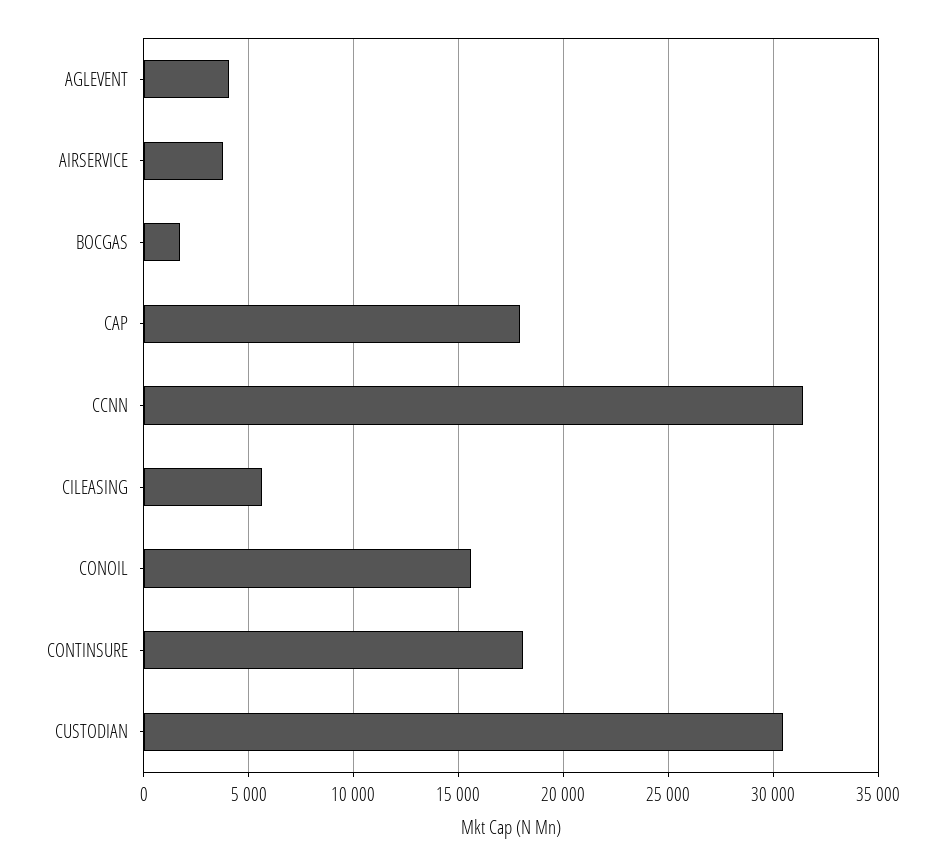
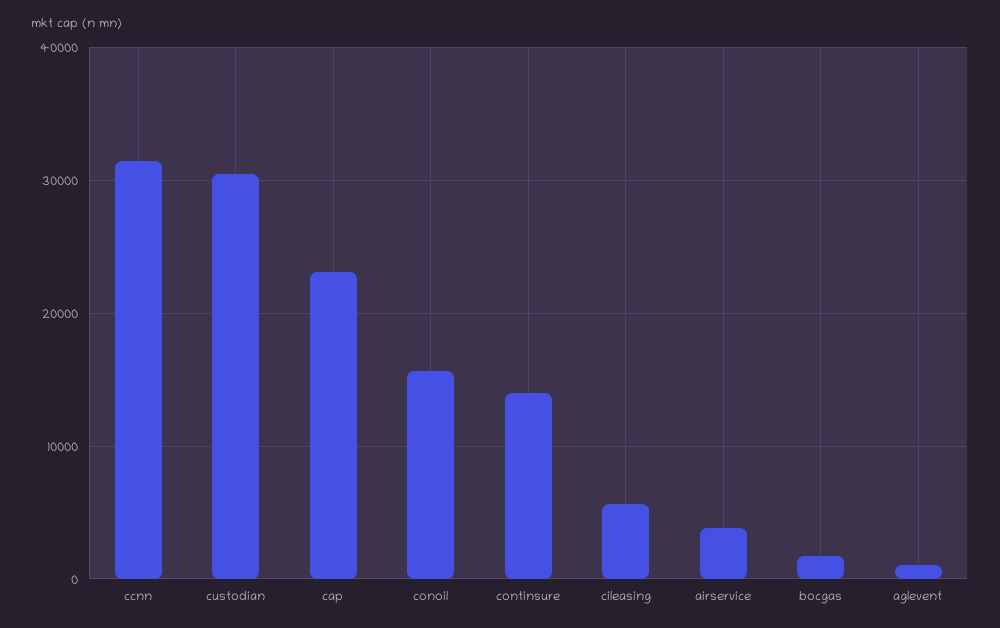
AGLEVENT: 4000 -> 1000
CAP: 18000 -> 23000
CONTINSURE: 18000 -> 14000

